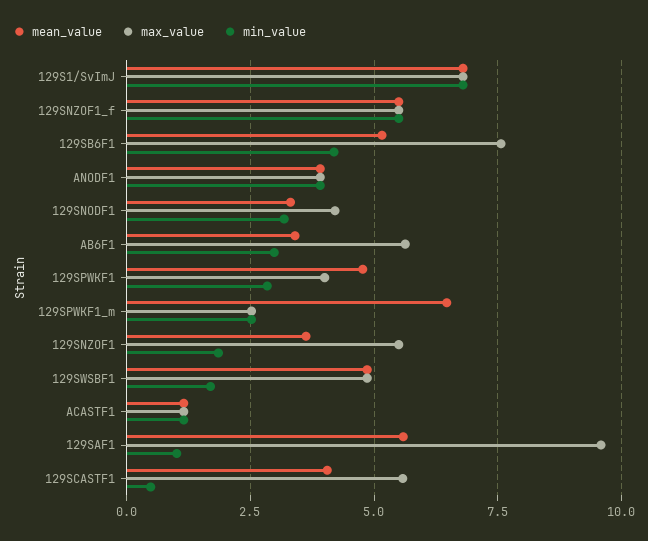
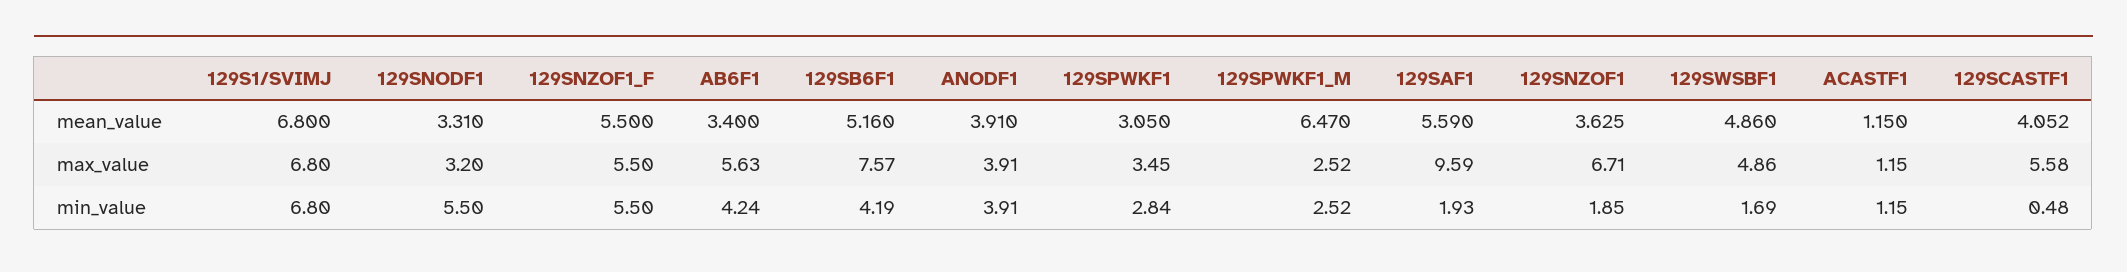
max_value, 129SNODF1: 4.25 -> 3.2
min_value, 129SNODF1: 3.25 -> 5.5
min_value, AB6F1: 3 -> 4.24
mean_value, 129SPWKF1: 4.75 -> 3.05
max_value, 129SPWKF1: 4 -> 3.45
max_value, 129SNZOF1: 5.5 -> 6.71
min_value, 129SAF1: 1 -> 1.93

